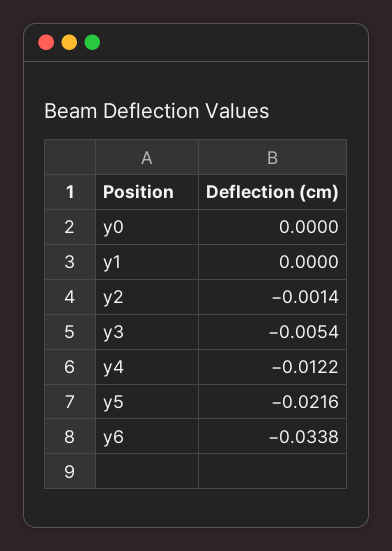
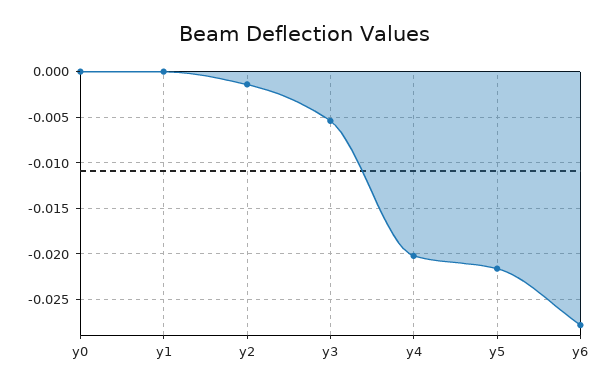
y4: -0.0122 -> -0.02
y6: -0.0338 -> -0.028

